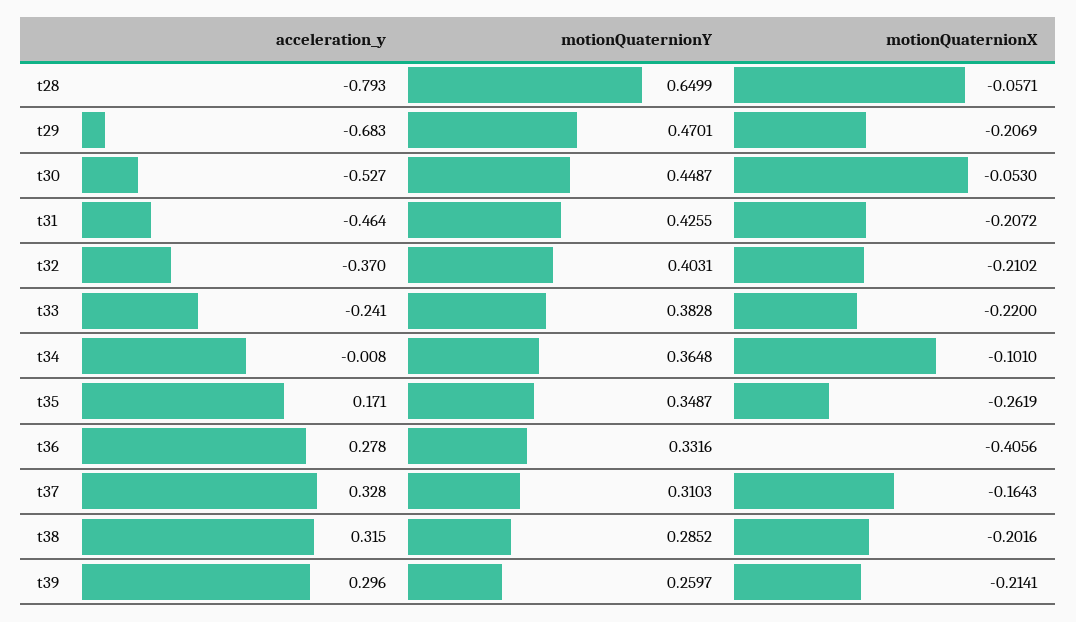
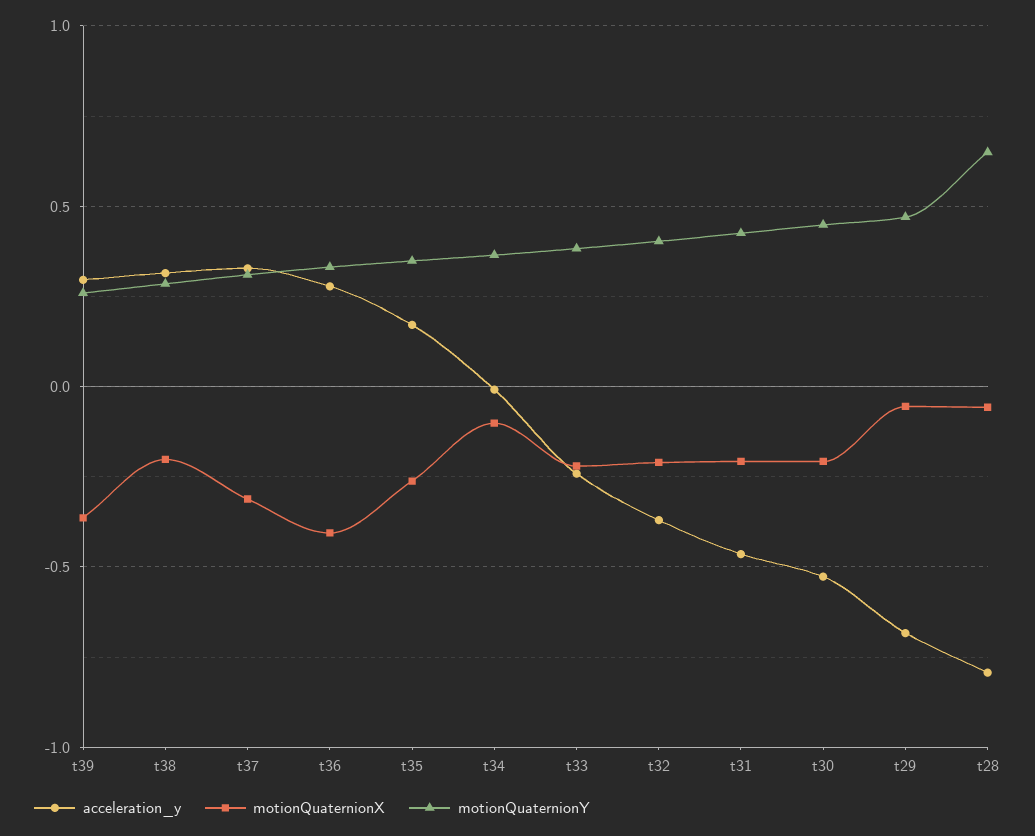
motionQuaternionX, t29: -0.2069 -> -0.05
motionQuaternionX, t30: -0.053 -> -0.2
motionQuaternionX, t37: -0.1643 -> -0.3
motionQuaternionX, t39: -0.2141 -> -0.35

